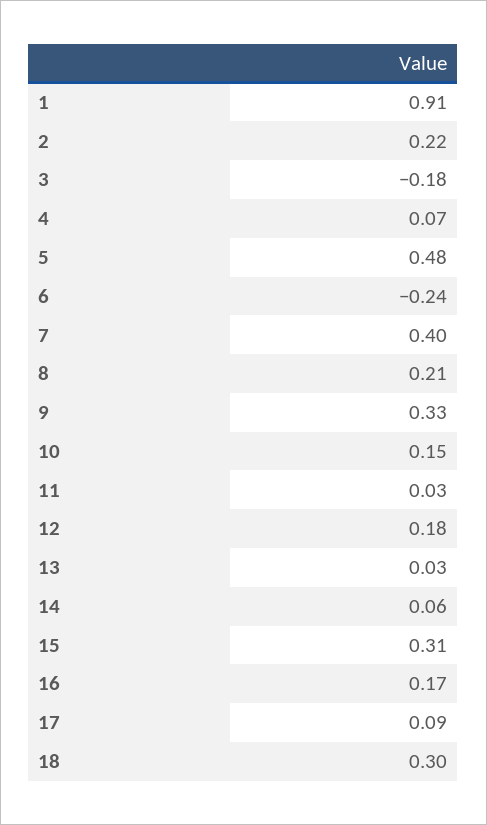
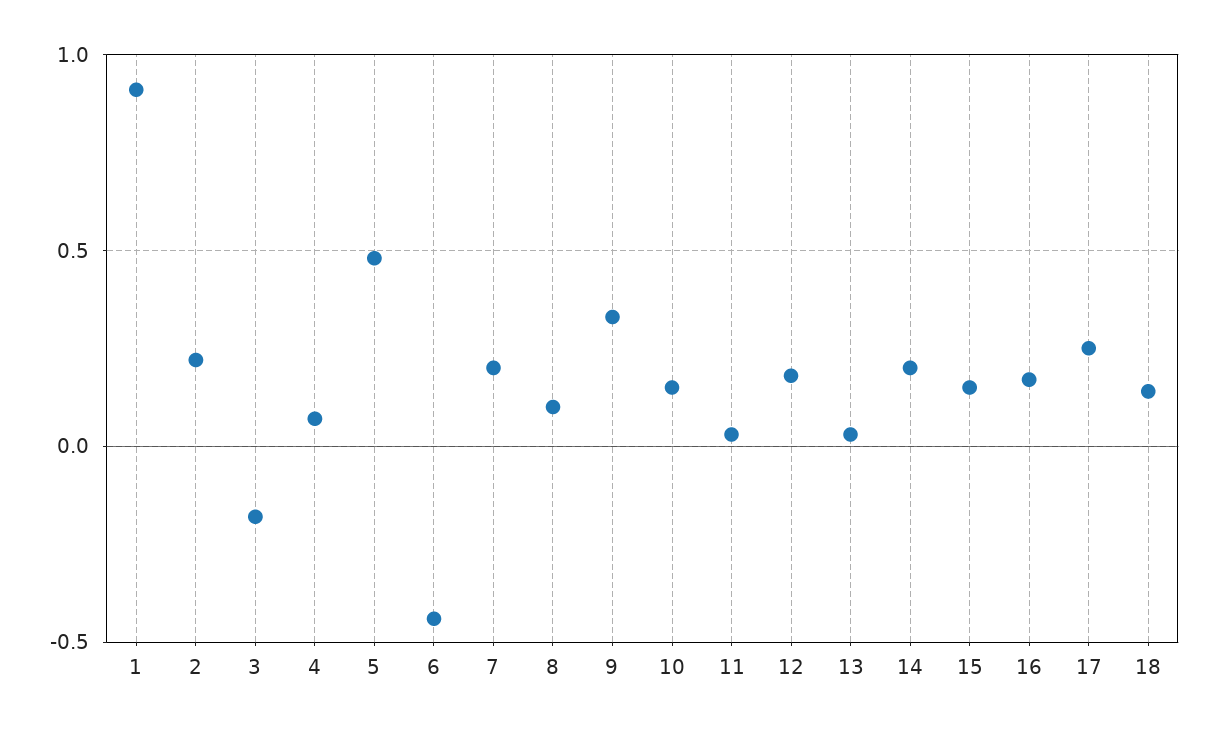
6: -0.24 -> -0.45
7: 0.4 -> 0.2
8: 0.21 -> 0.1
14: 0.06 -> 0.2
15: 0.31 -> 0.15
17: 0.09 -> 0.25
18: 0.3 -> 0.15

